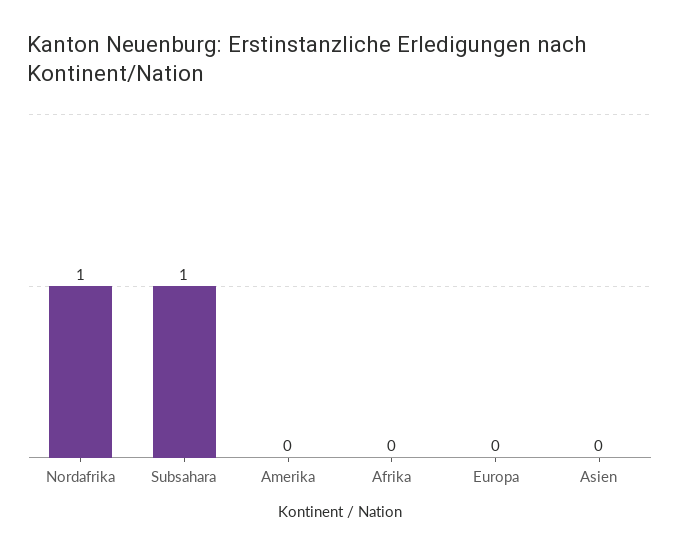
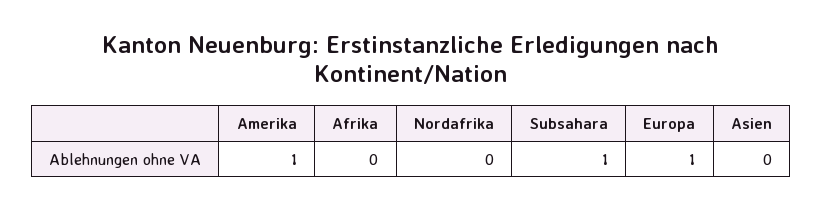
Nordafrika: 1 -> 0
Amerika: 0 -> 1
Europa: 0 -> 1

